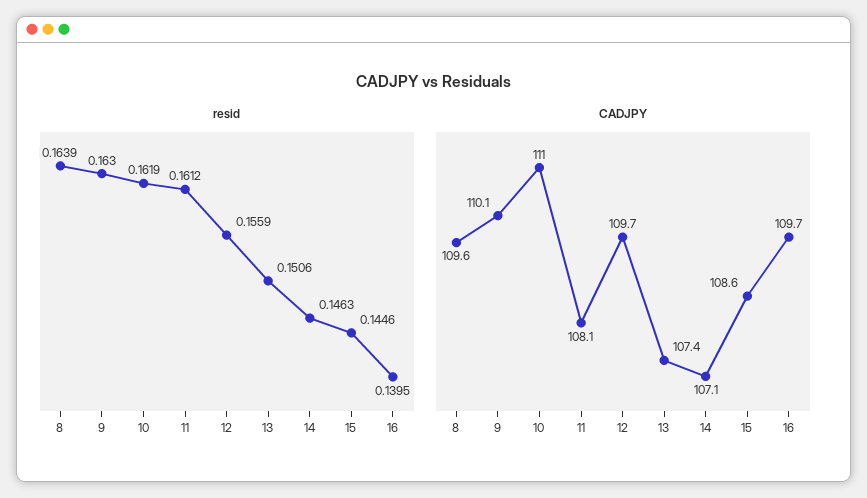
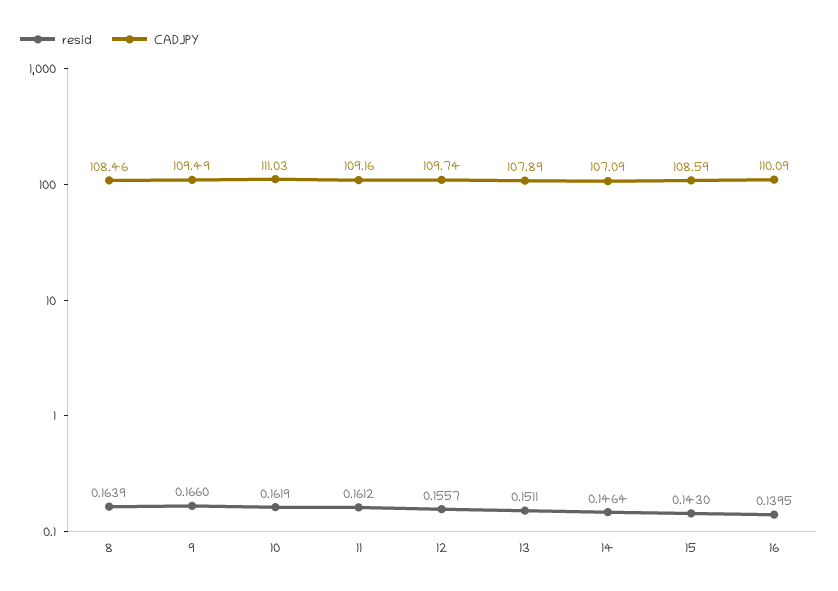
resid, 9: 0.163 -> 0.166
resid, 12: 0.1559 -> 0.1557
resid, 13: 0.1506 -> 0.1511
resid, 14: 0.1463 -> 0.1464
resid, 15: 0.1446 -> 0.143
CADJPY, 8: 109.6 -> 108.46
CADJPY, 9: 110.1 -> 109.49
CADJPY, 11: 108.1 -> 109.16
CADJPY, 13: 107.4 -> 107.89
CADJPY, 16: 109.7 -> 110.09

